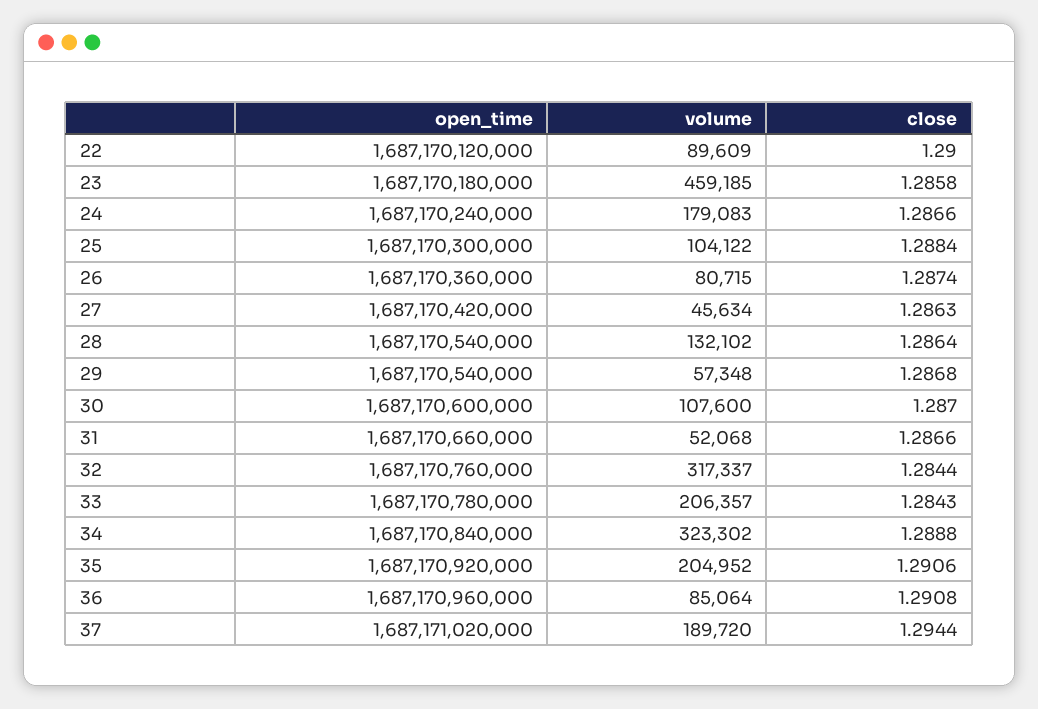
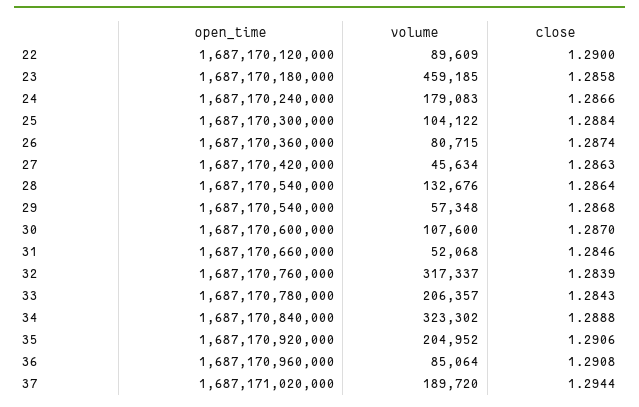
volume, 28: 132102 -> 132676
close, 31: 1.2866 -> 1.2846
close, 32: 1.2844 -> 1.2839

